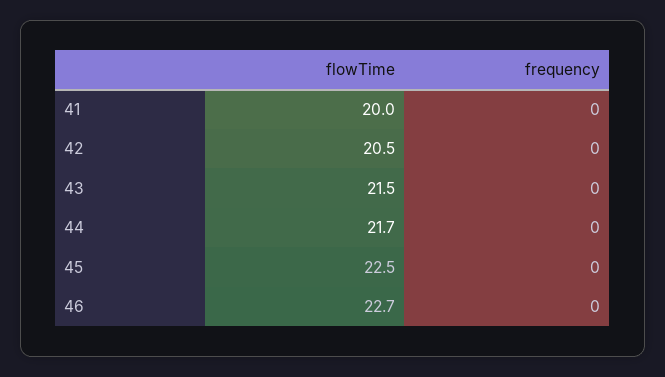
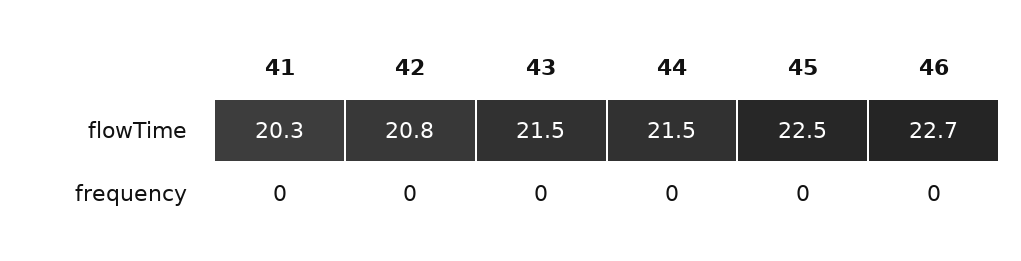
flowTime, 41: 20 -> 20.3
flowTime, 42: 20.5 -> 20.8
flowTime, 44: 21.7 -> 21.5

